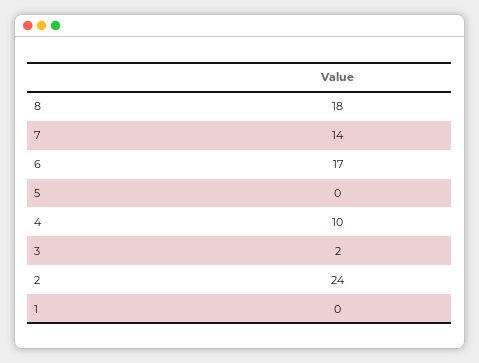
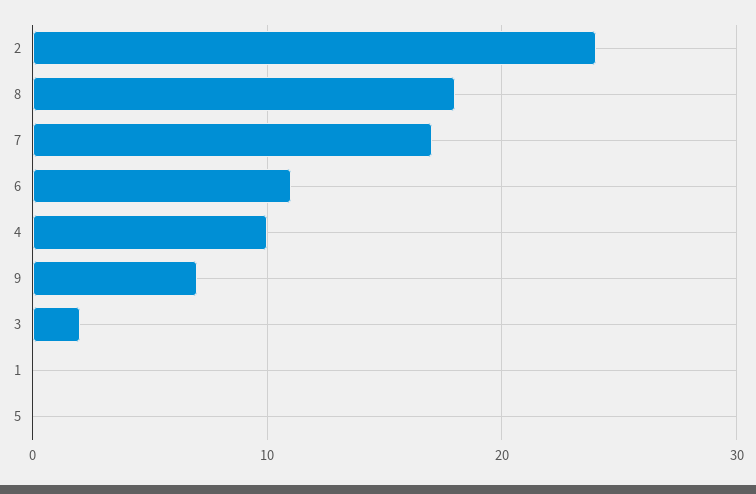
7: 14 -> 17
6: 17 -> 11
9: none -> 7

